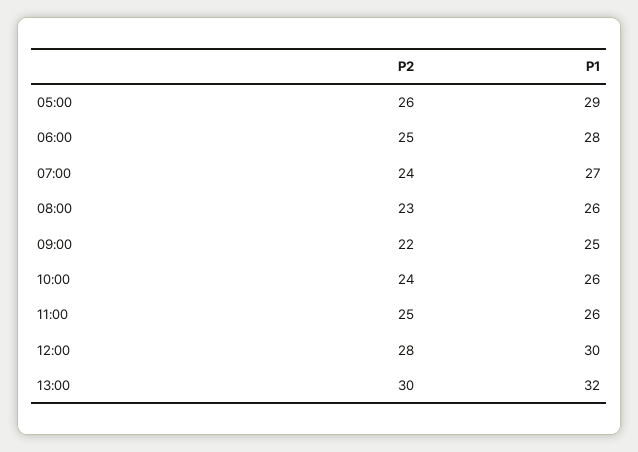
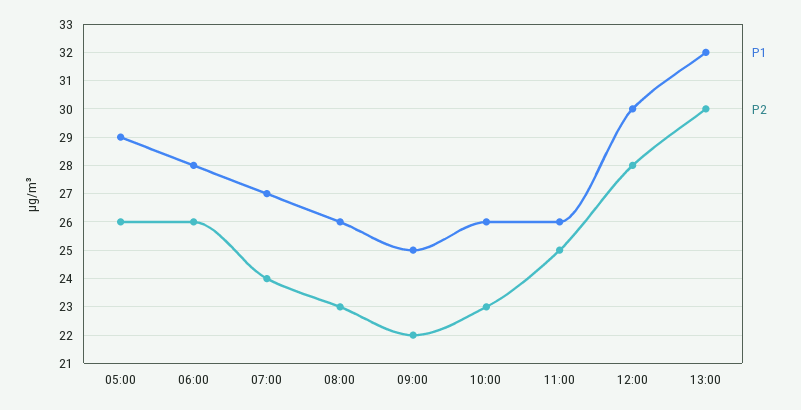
P2, 06:00: 25 -> 26
P2, 10:00: 24 -> 23

